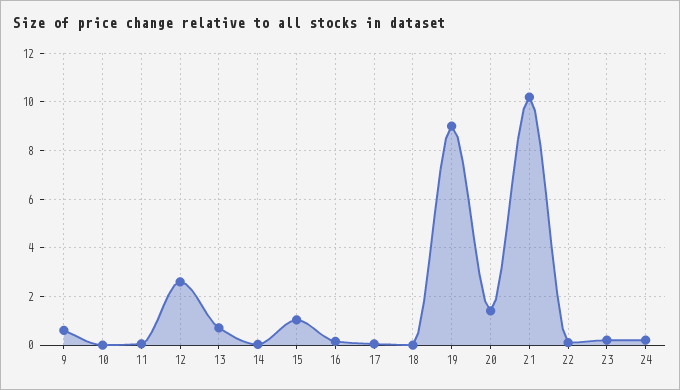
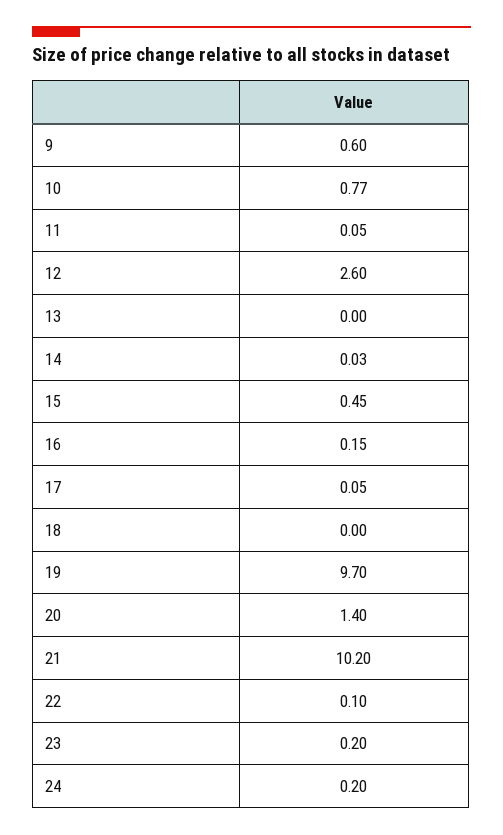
10: 0 -> 0.77
13: 0.75 -> 0
15: 1 -> 0.45
19: 9 -> 9.7

